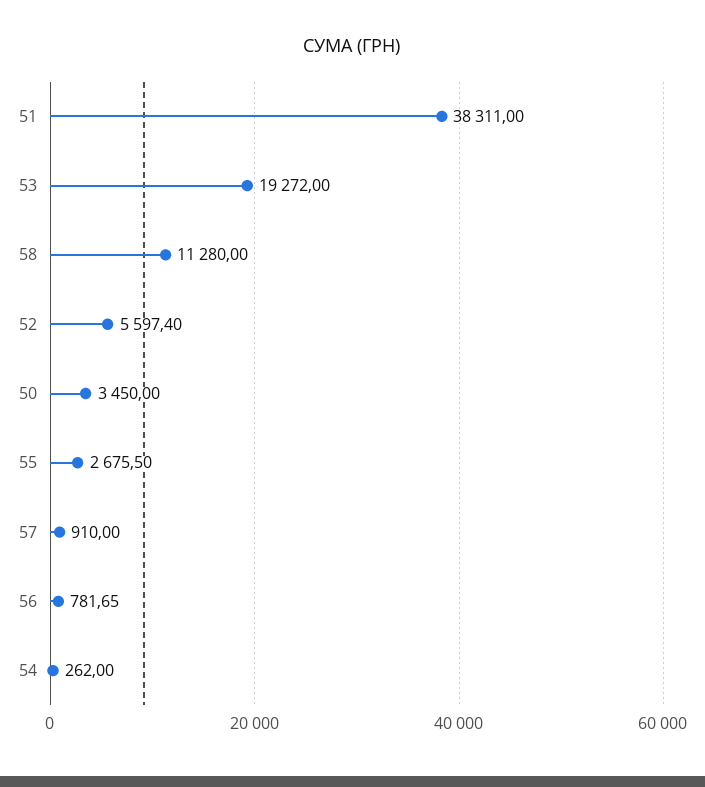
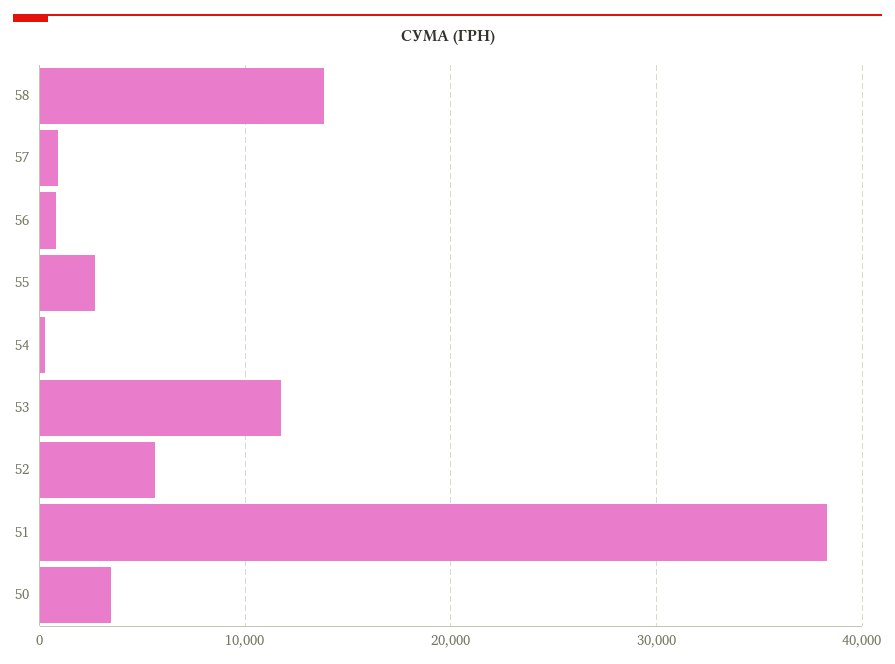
53: 19272 -> 12000
58: 11280 -> 14000

